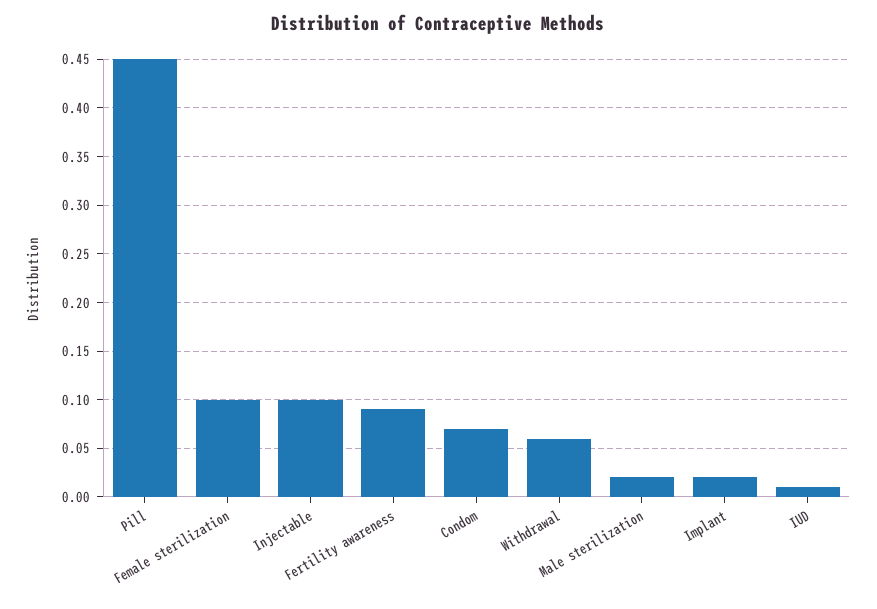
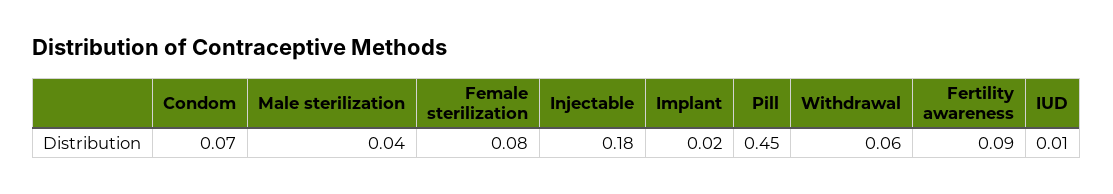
Female sterilization: 0.1 -> 0.08
Injectable: 0.1 -> 0.18
Male sterilization: 0.02 -> 0.04

